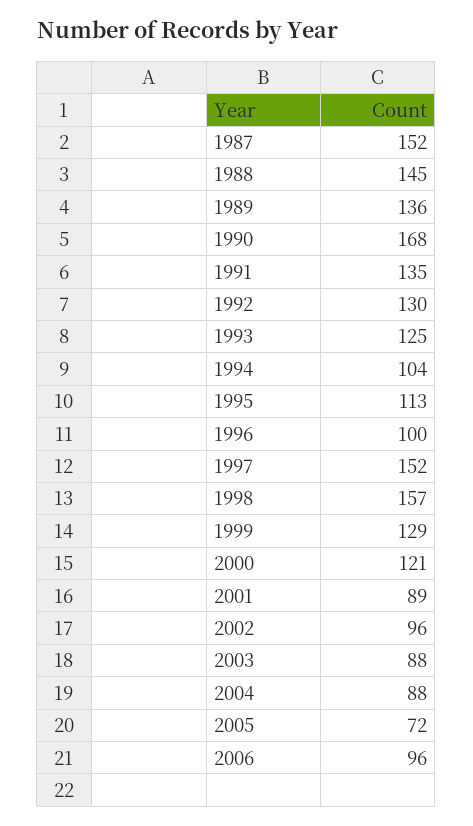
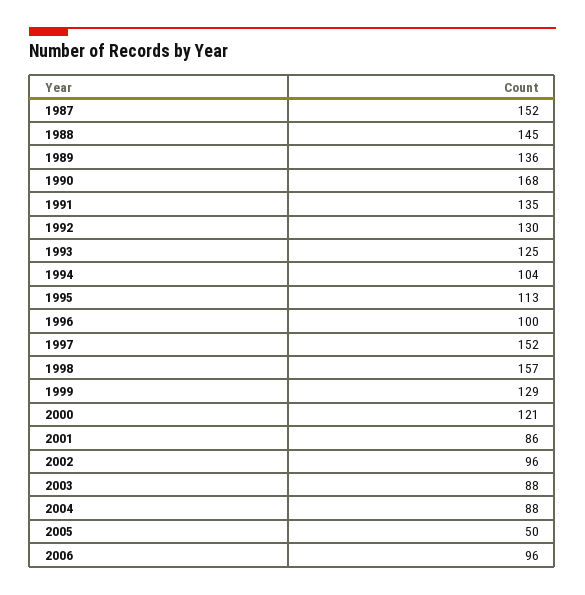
2001: 89 -> 86
2005: 72 -> 50

